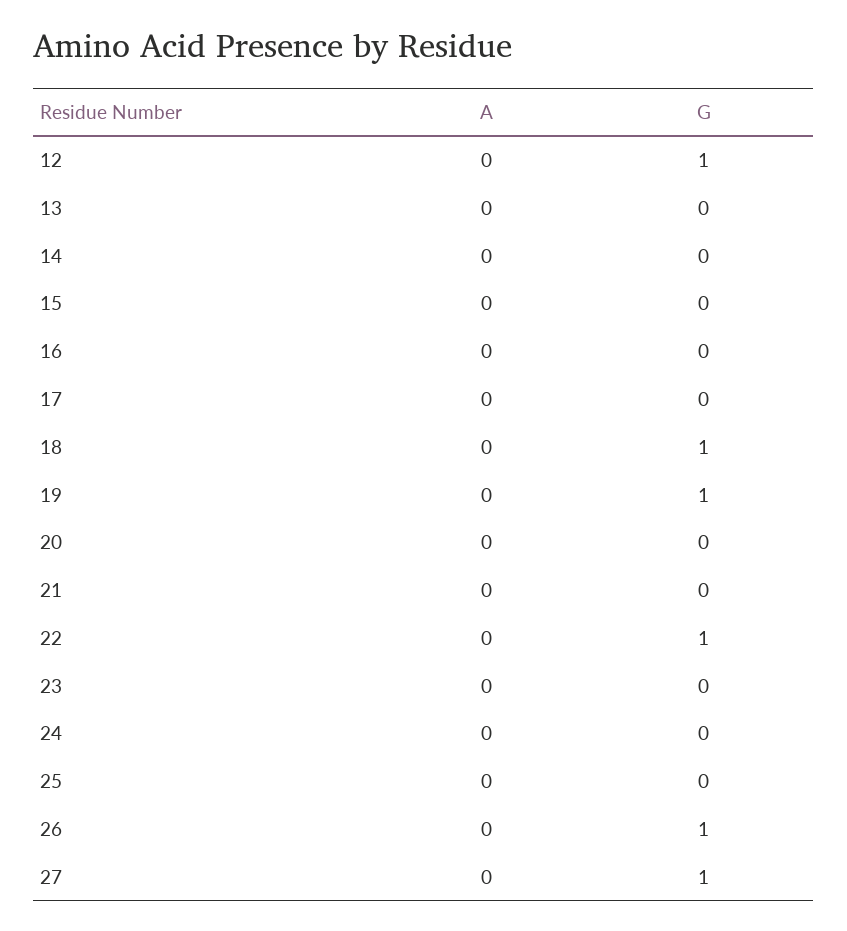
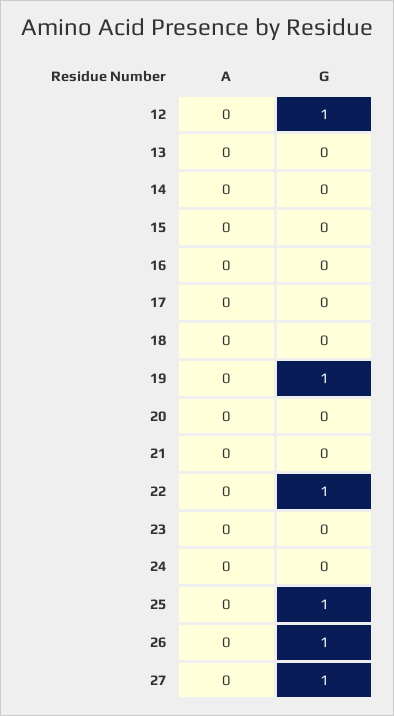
G, 18: 1 -> 0
G, 25: 0 -> 1

